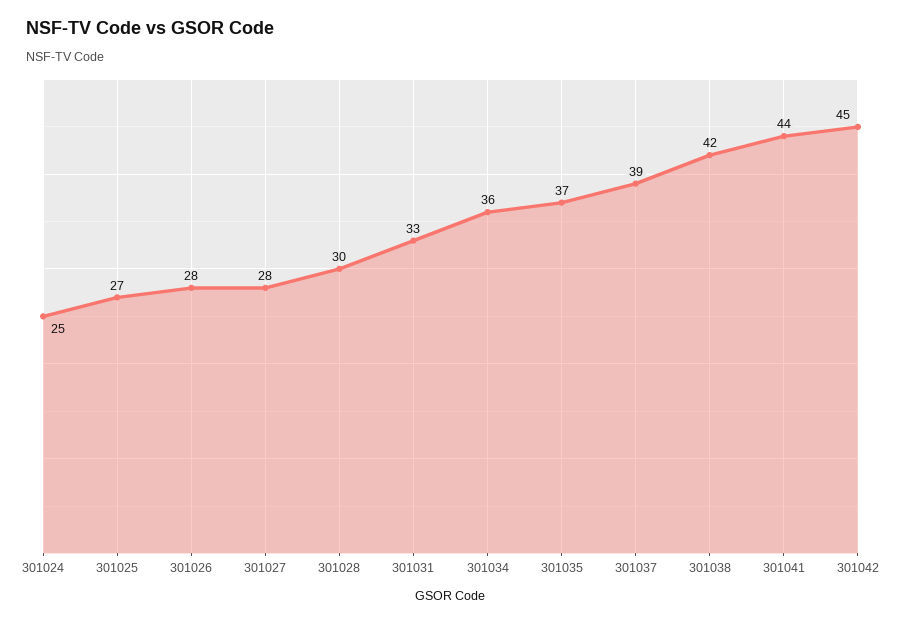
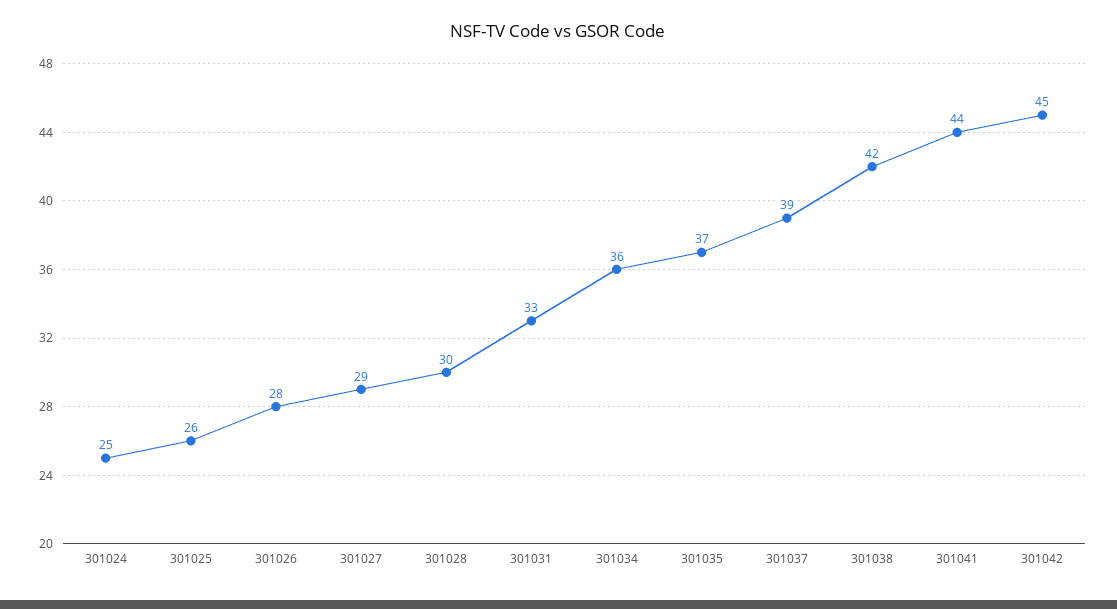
301025: 27 -> 26
301027: 28 -> 29

